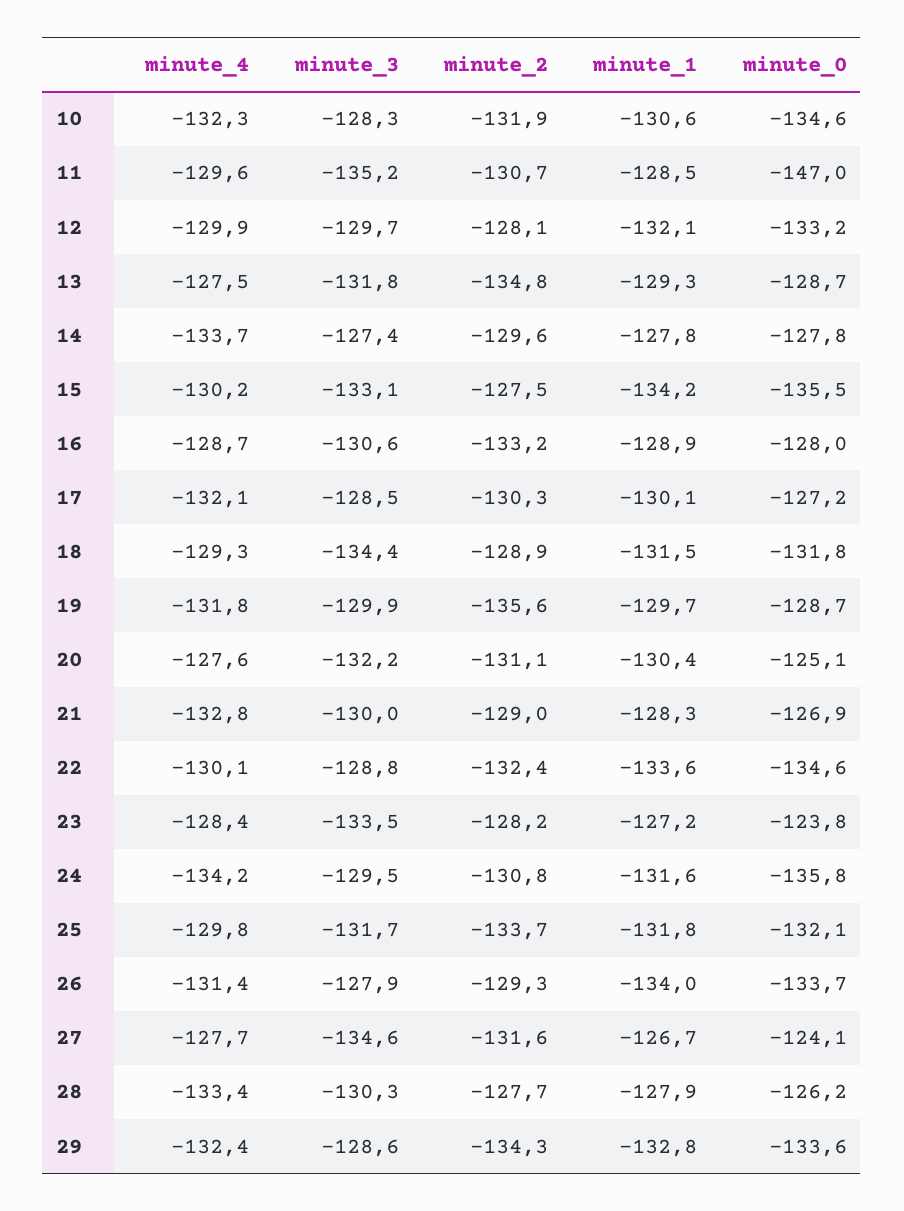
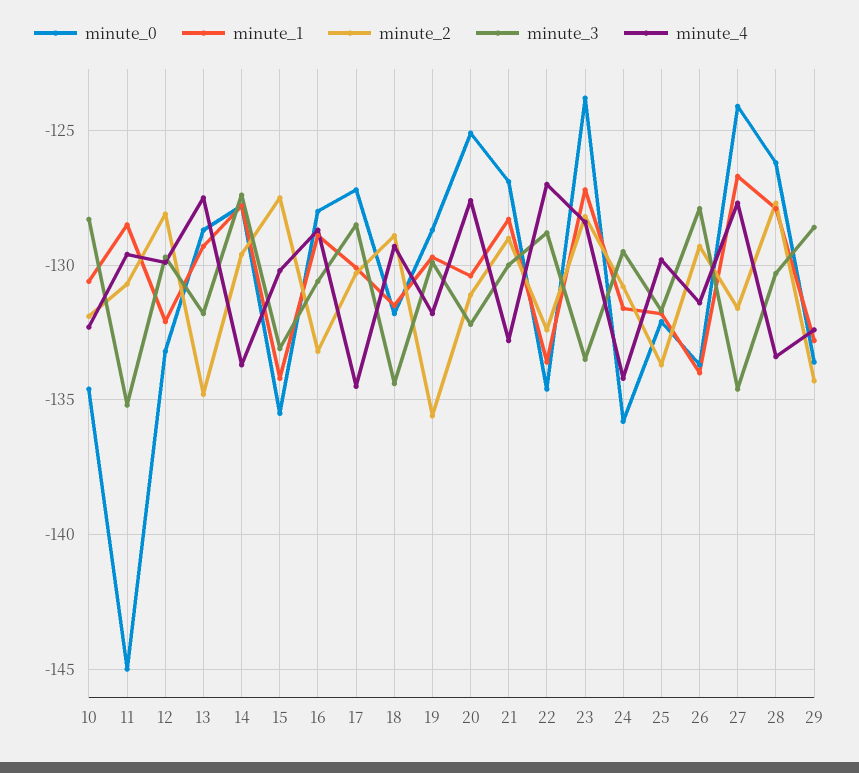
minute_0, 11: -147 -> -145
minute_4, 17: -132.1 -> -134.5
minute_4, 22: -130.1 -> -127

